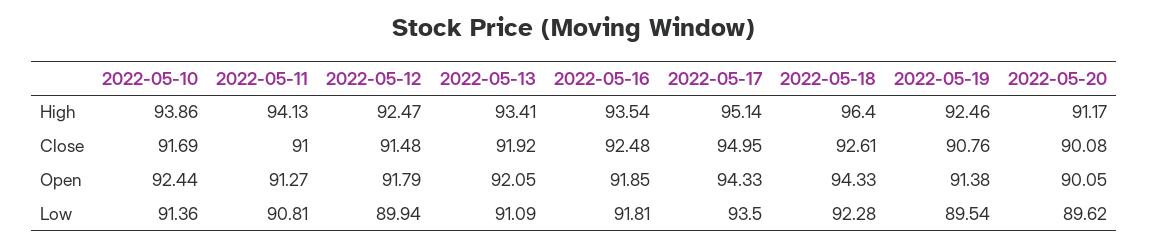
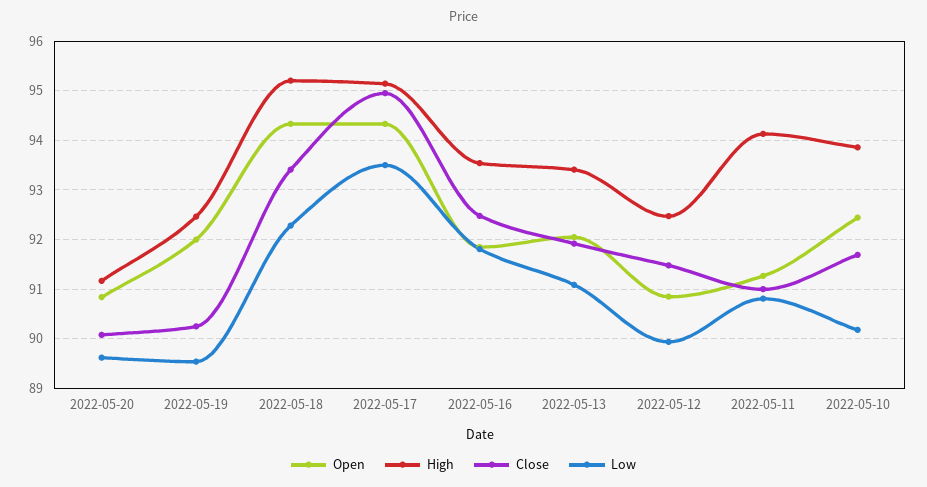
High, 2022-05-18: 96.4 -> 95.2
Close, 2022-05-18: 92.61 -> 93.4
Close, 2022-05-19: 90.76 -> 90.2
Open, 2022-05-12: 91.79 -> 90.8
Open, 2022-05-19: 91.38 -> 92
Open, 2022-05-20: 90.05 -> 90.8
Low, 2022-05-10: 91.36 -> 90.2

